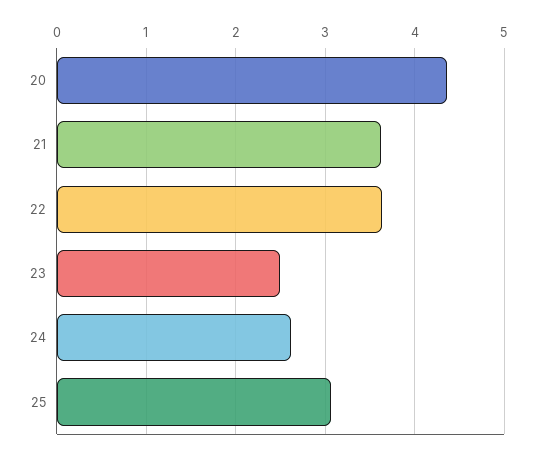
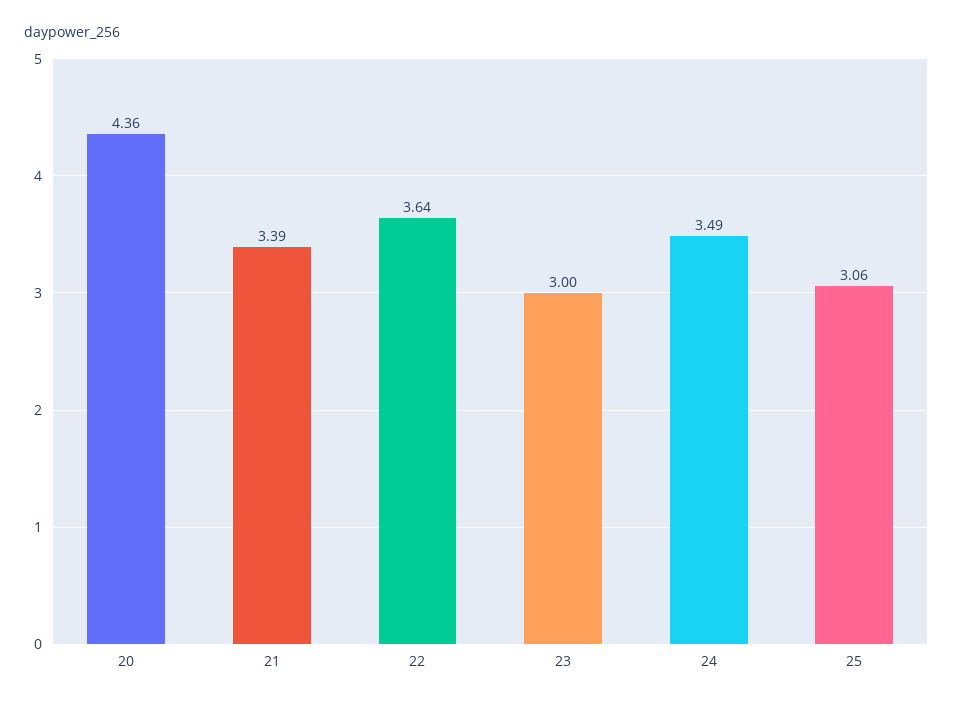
21: 3.6 -> 3.39
23: 2.5 -> 3
24: 2.6 -> 3.49

